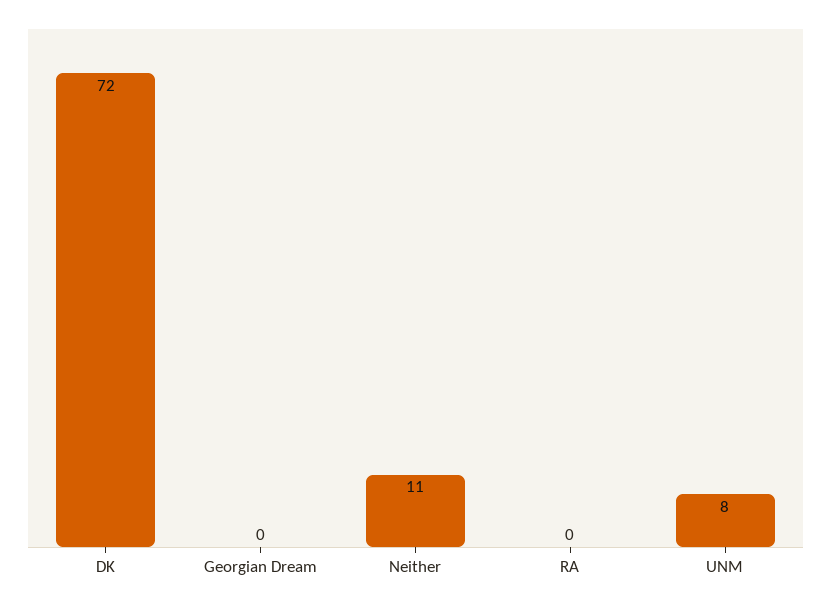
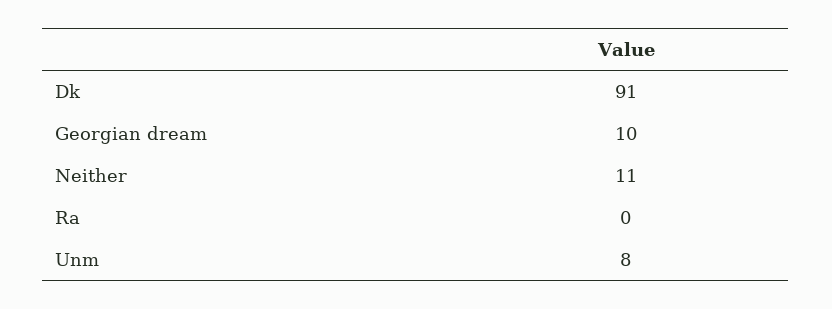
DK: 72 -> 91
Georgian Dream: 0 -> 10

